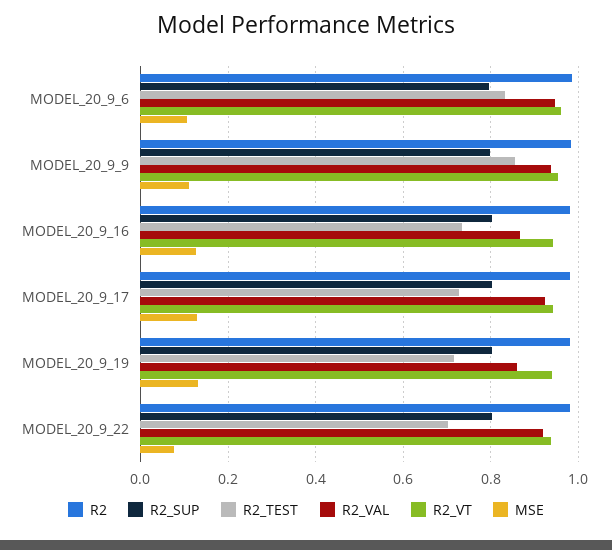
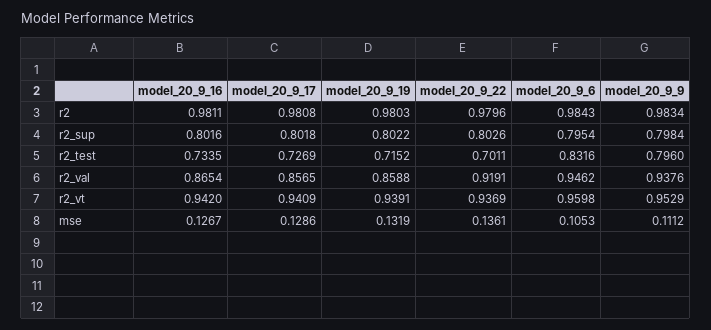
R2_TEST, MODEL_20_9_9: 0.86 -> 0.796
R2_VAL, MODEL_20_9_17: 0.92 -> 0.8565
MSE, MODEL_20_9_22: 0.08 -> 0.1361

